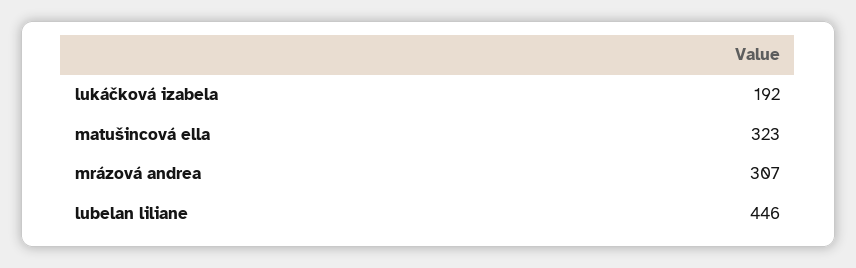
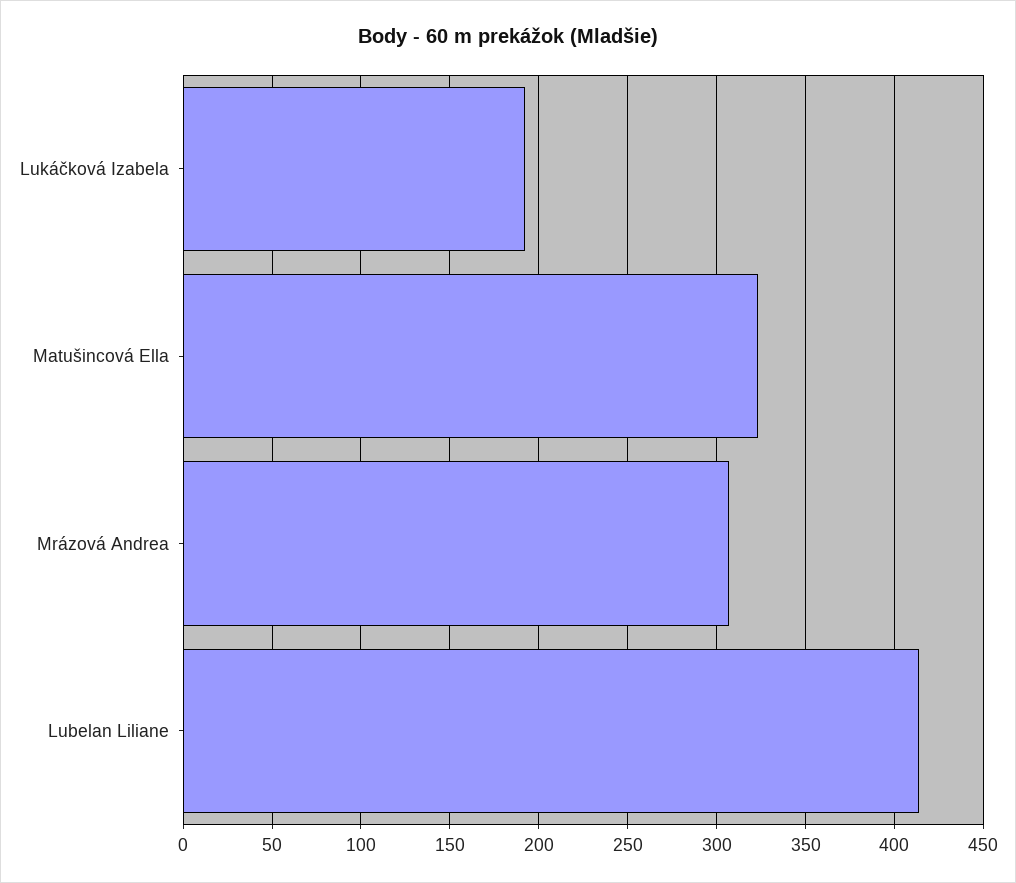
lubelan liliane: 446 -> 415

